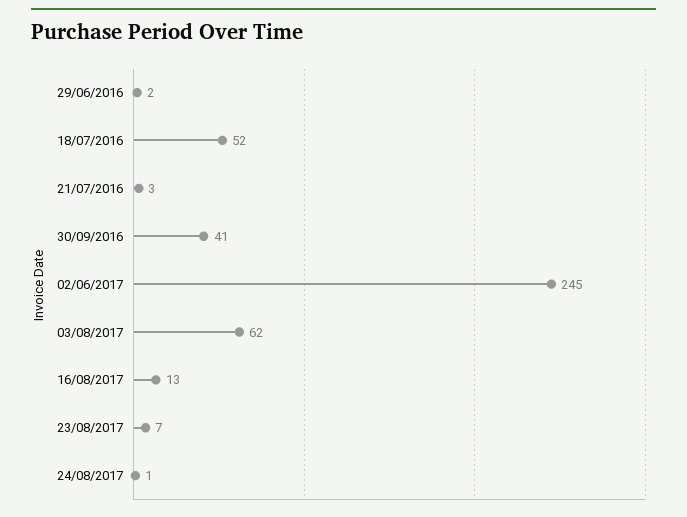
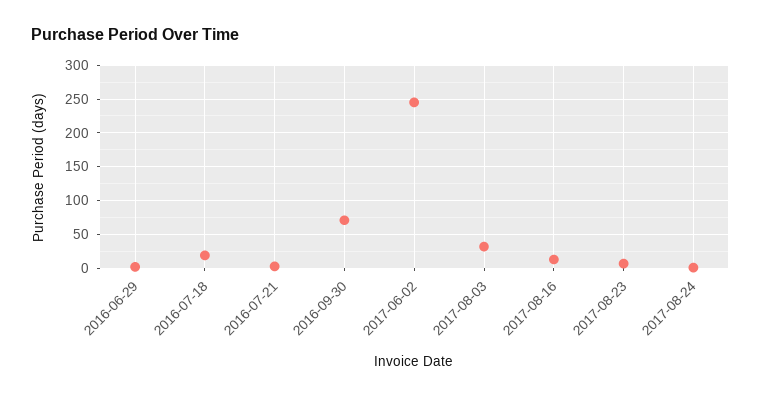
18/07/2016: 52 -> 20
30/09/2016: 41 -> 70
03/08/2017: 62 -> 30

